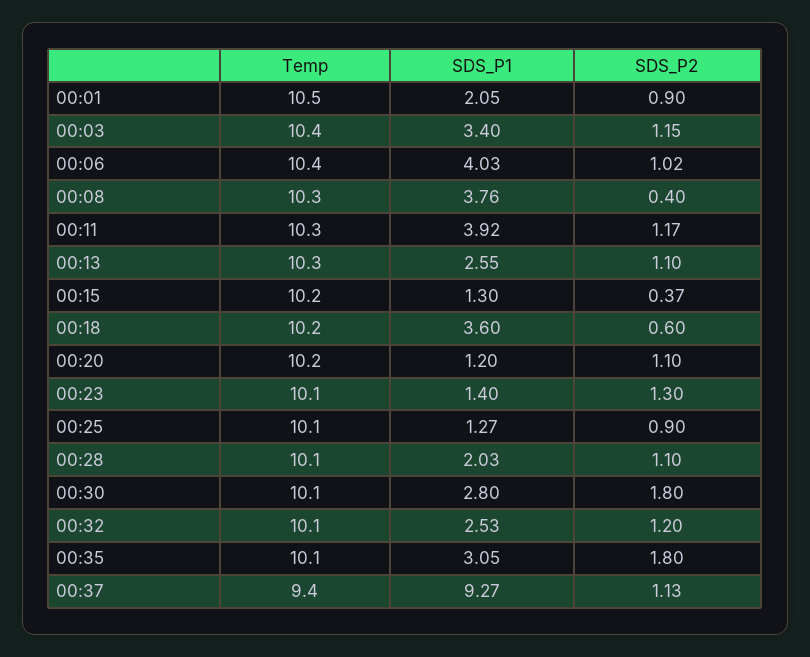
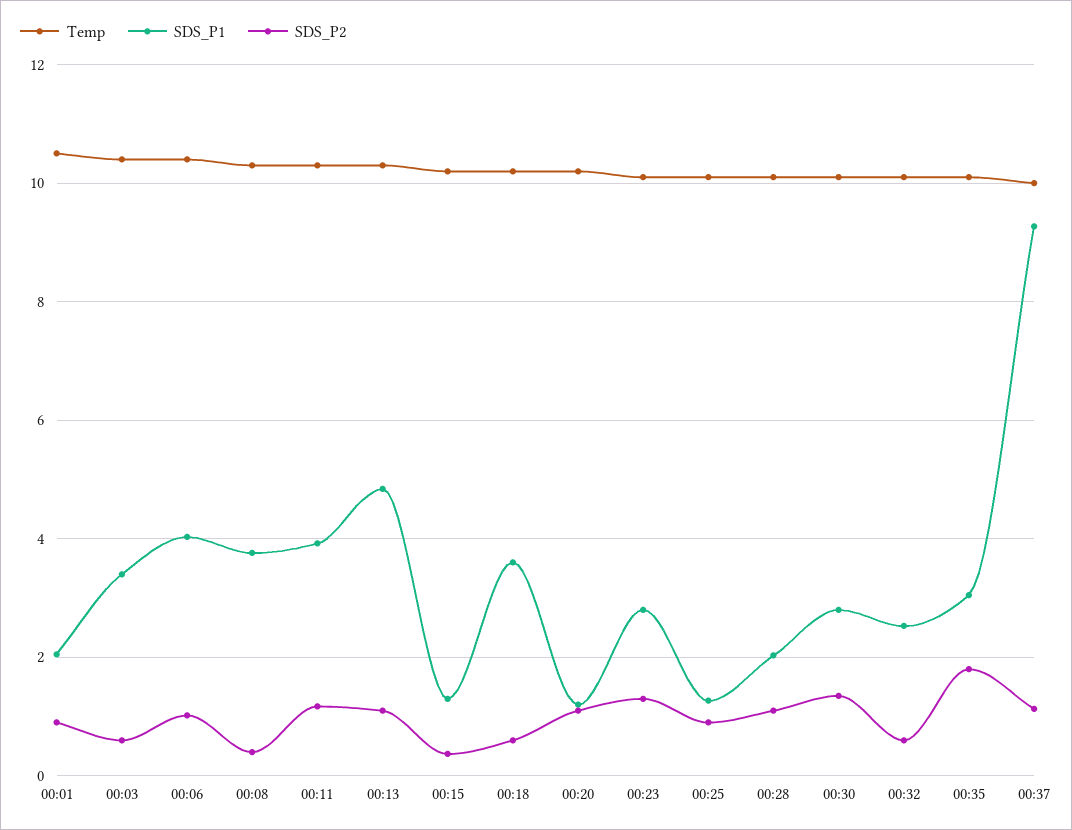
SDS_P2, 00:03: 1.15 -> 0.6
SDS_P1, 00:13: 2.55 -> 4.8
SDS_P1, 00:23: 1.4 -> 2.8
SDS_P2, 00:30: 1.8 -> 1.4
SDS_P2, 00:32: 1.2 -> 0.6
Temp, 00:37: 9.4 -> 10

